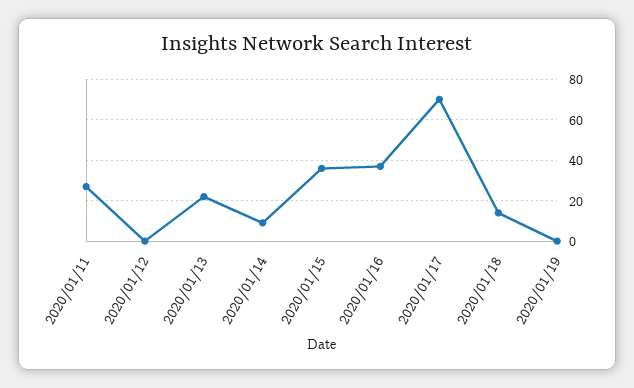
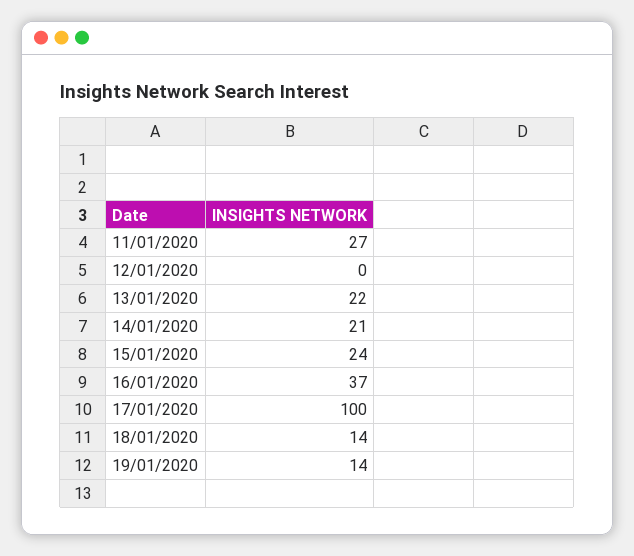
2020/01/14: 10 -> 21
2020/01/15: 35 -> 24
2020/01/17: 70 -> 100
2020/01/19: 0 -> 14

